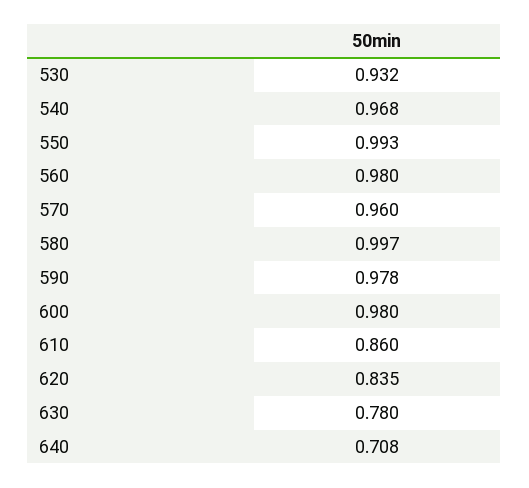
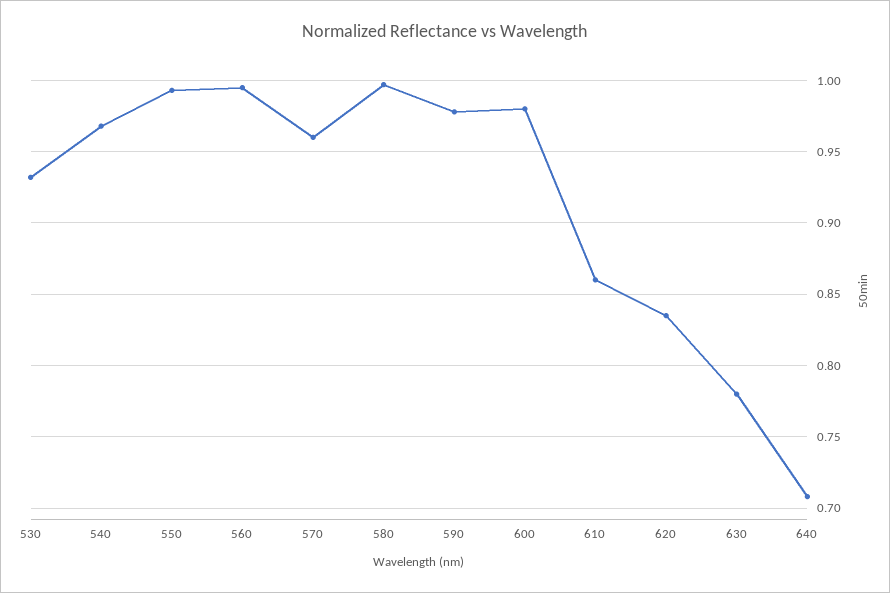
560: 0.98 -> 0.995

